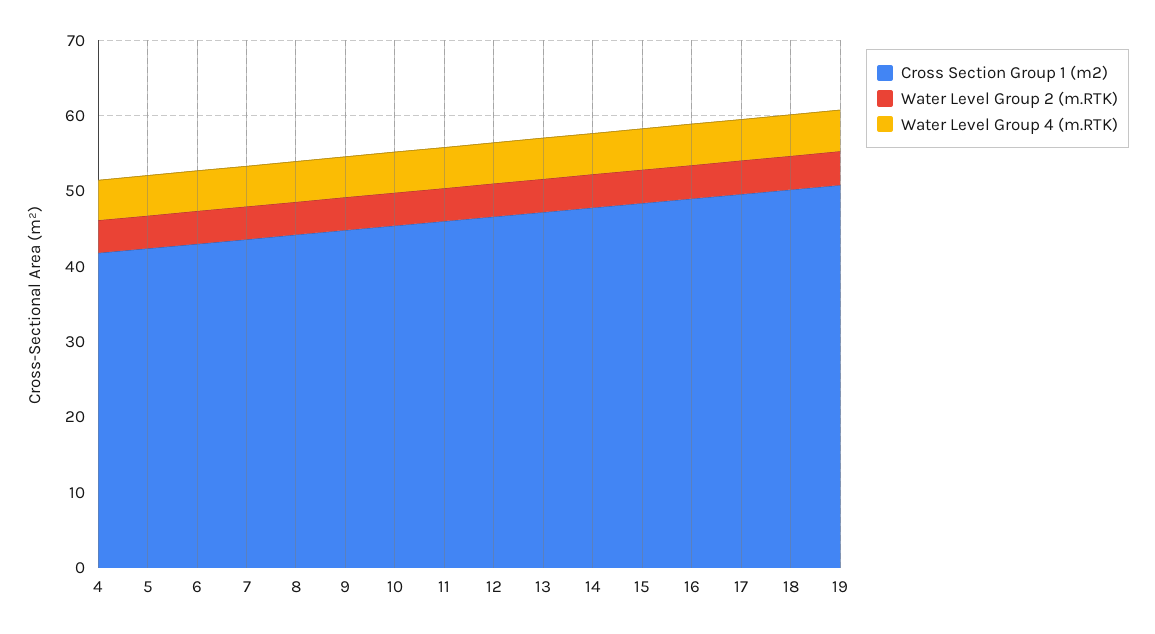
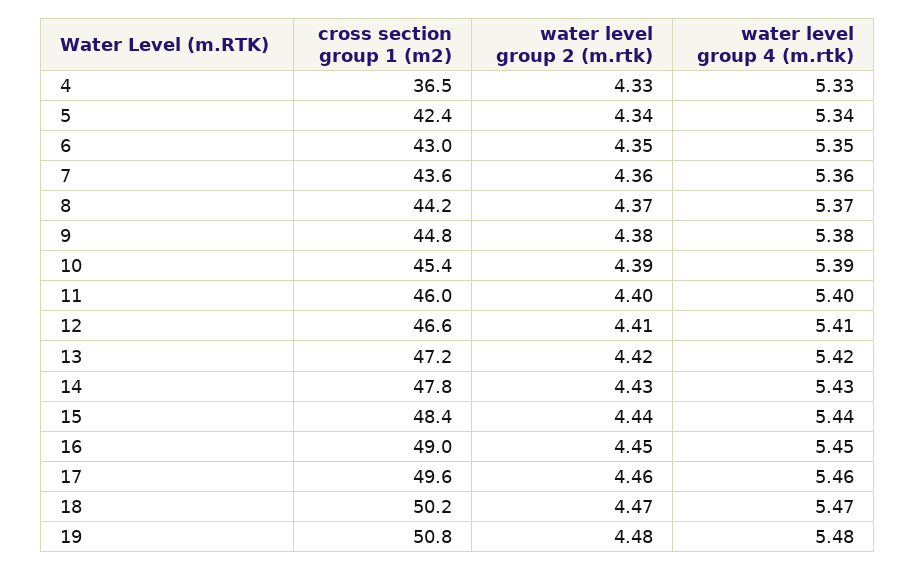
Cross Section Group 1 (m2), 4: 42 -> 36.5

